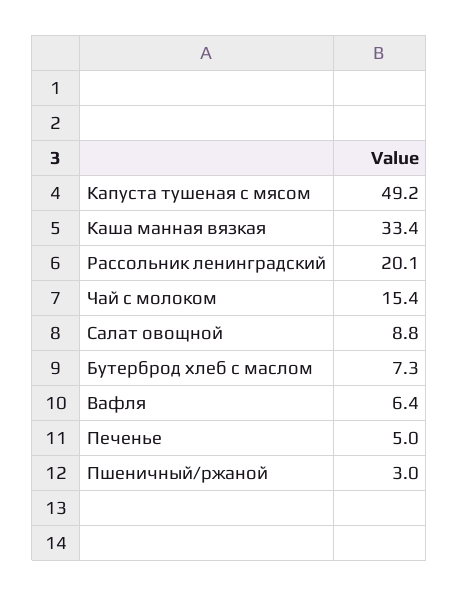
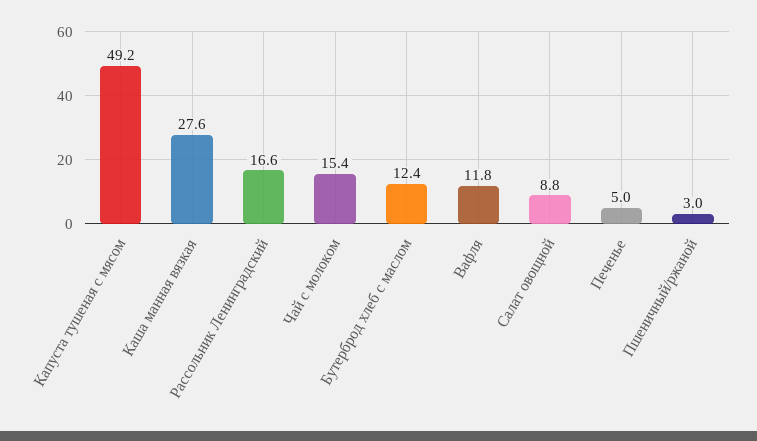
Каша манная вязкая: 33.4 -> 27.6
Рассольник ленинградский: 20.1 -> 16.6
Бутерброд хлеб с маслом: 7.3 -> 12.4
Вафля: 6.4 -> 11.8

